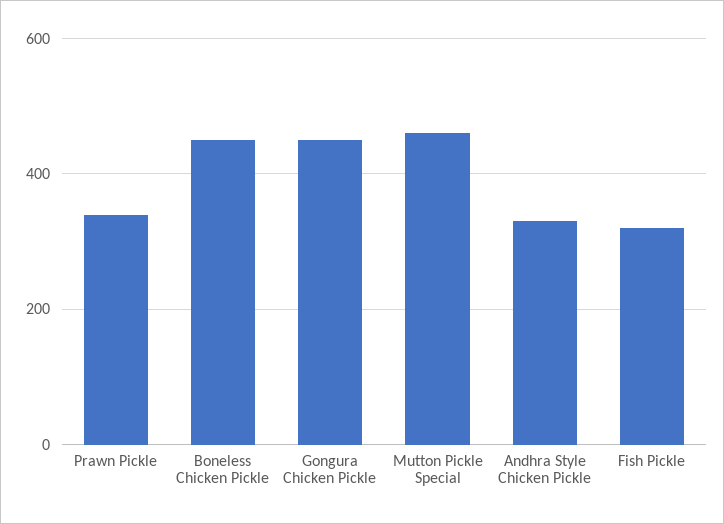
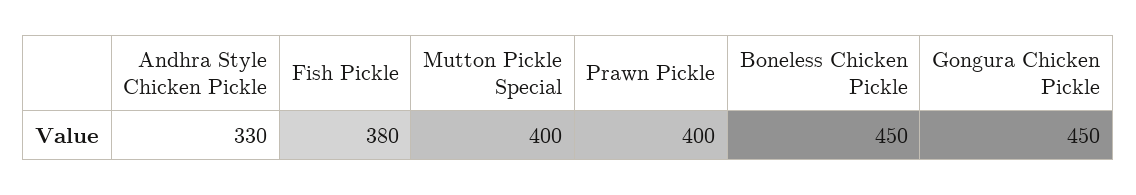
Prawn Pickle: 340 -> 400
Mutton Pickle Special: 460 -> 400
Fish Pickle: 320 -> 380

